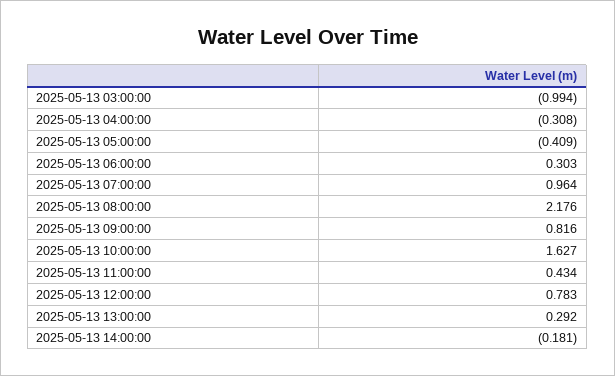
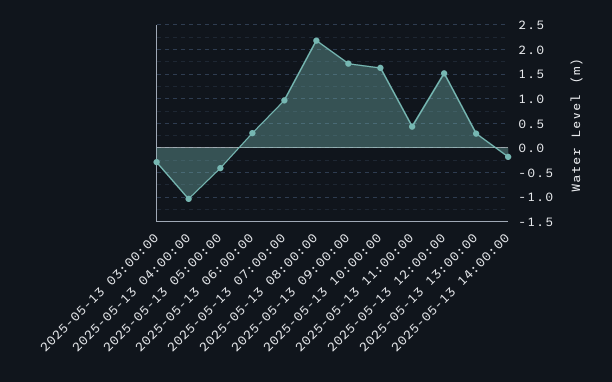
2025-05-13 03:00:00: -0.994 -> -0.25
2025-05-13 04:00:00: -0.308 -> -1
2025-05-13 09:00:00: 0.816 -> 1.75
2025-05-13 12:00:00: 0.783 -> 1.5

